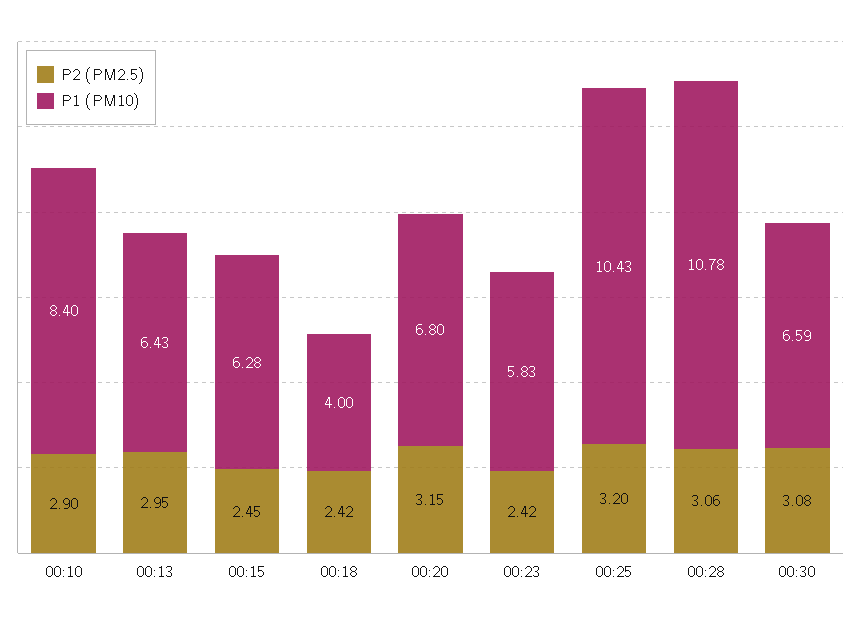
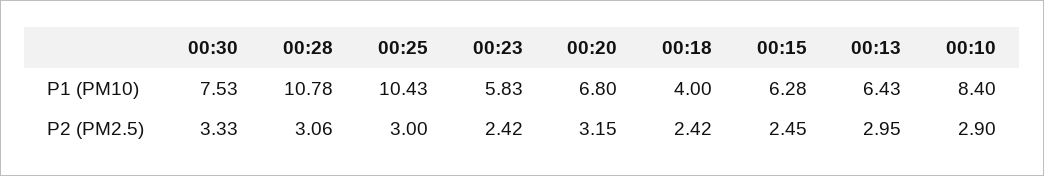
P2 (PM2.5), 00:25: 3.2 -> 3
P2 (PM2.5), 00:30: 3.08 -> 3.33
P1 (PM10), 00:30: 6.59 -> 7.53

